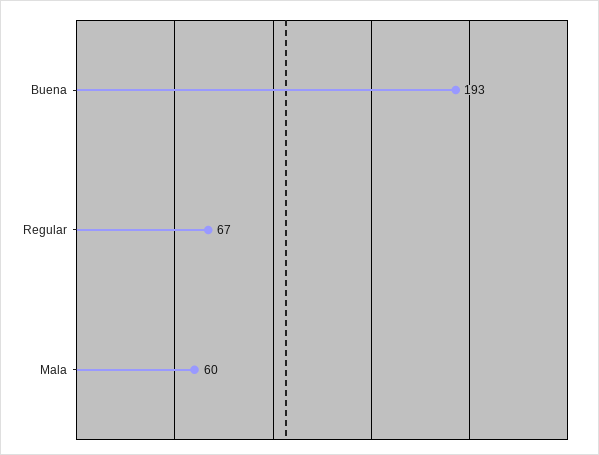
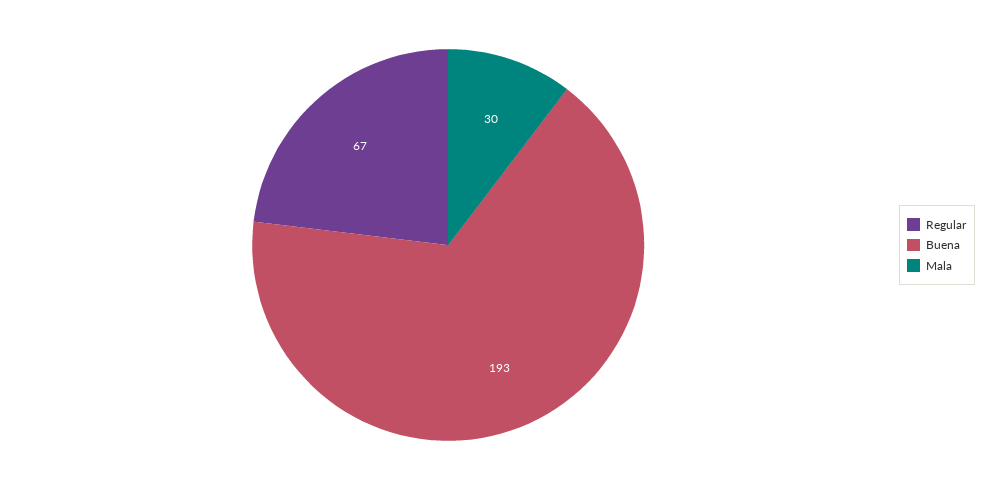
Mala: 60 -> 30

